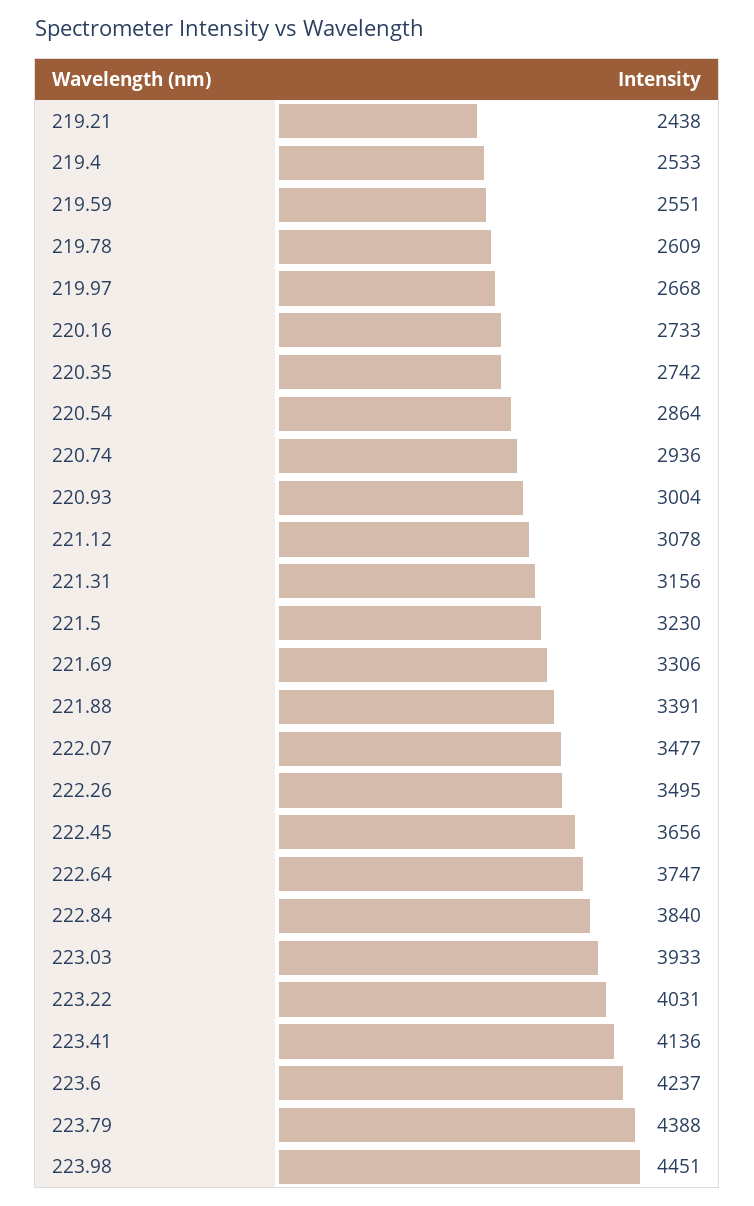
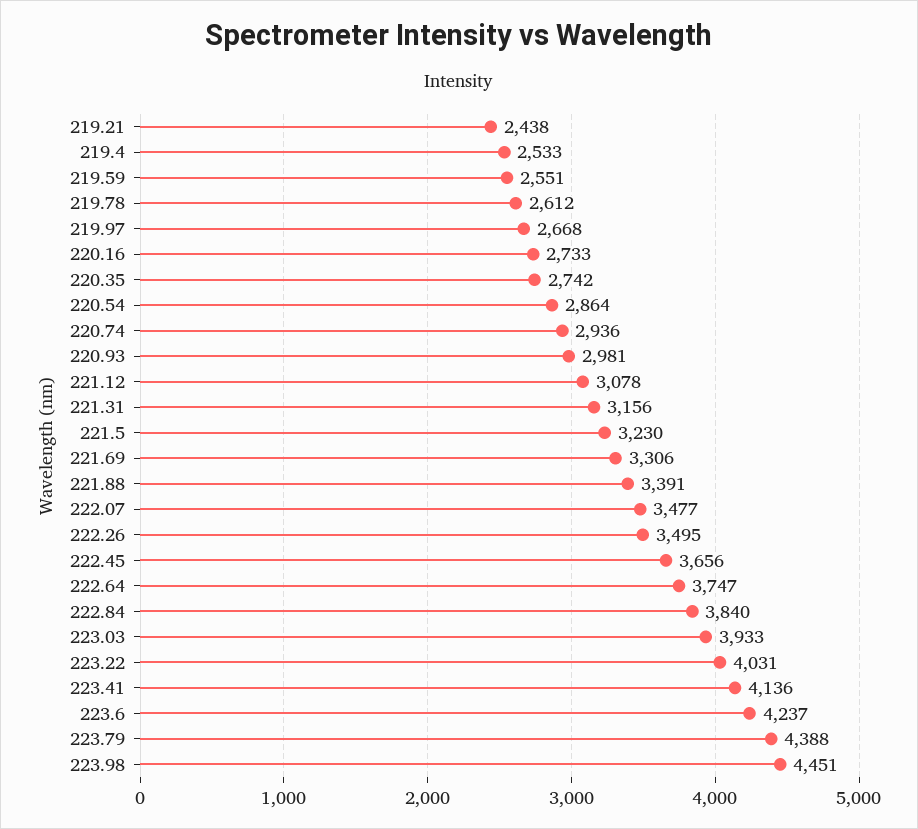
219.78: 2609 -> 2612
220.93: 3004 -> 2981

